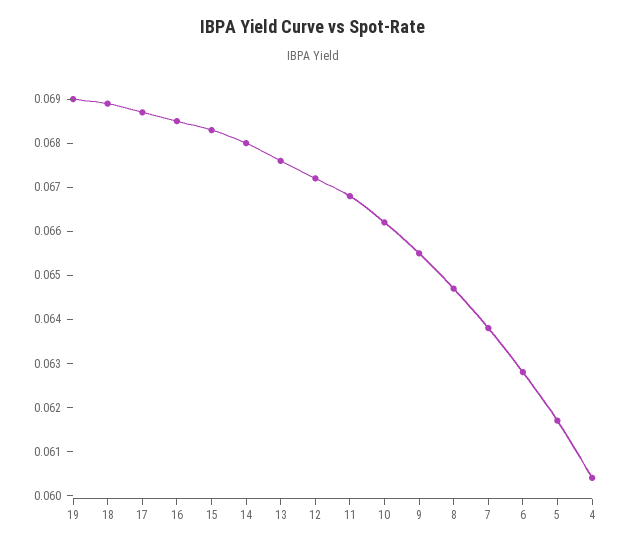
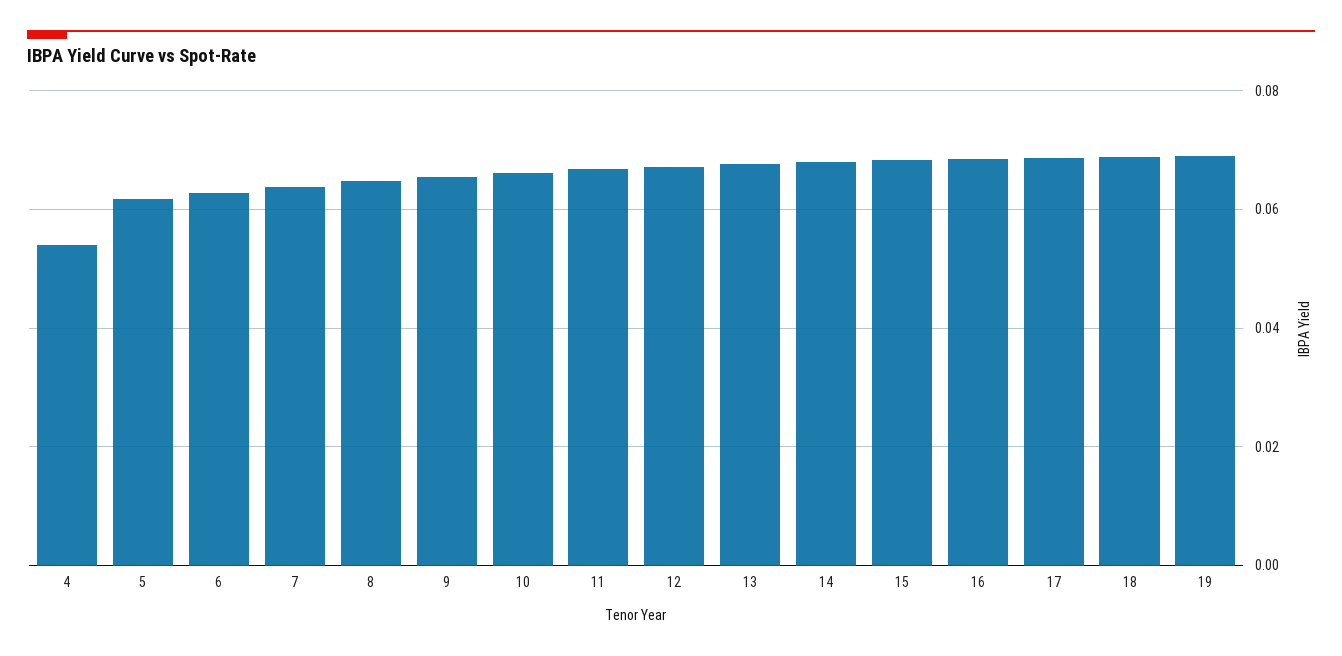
4: 0.0605 -> 0.054

